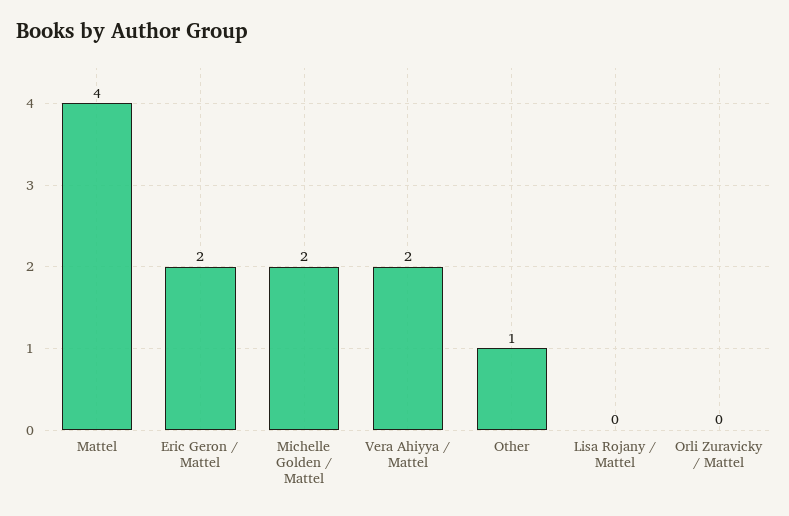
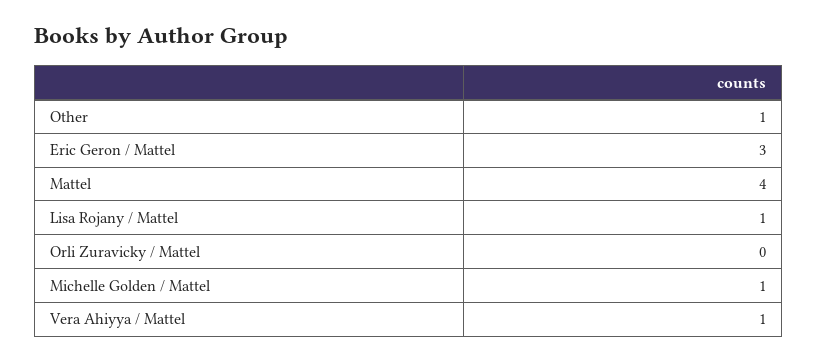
Eric Geron / Mattel: 2 -> 3
Michelle Golden / Mattel: 2 -> 1
Vera Ahiyya / Mattel: 2 -> 1
Lisa Rojany / Mattel: 0 -> 1

